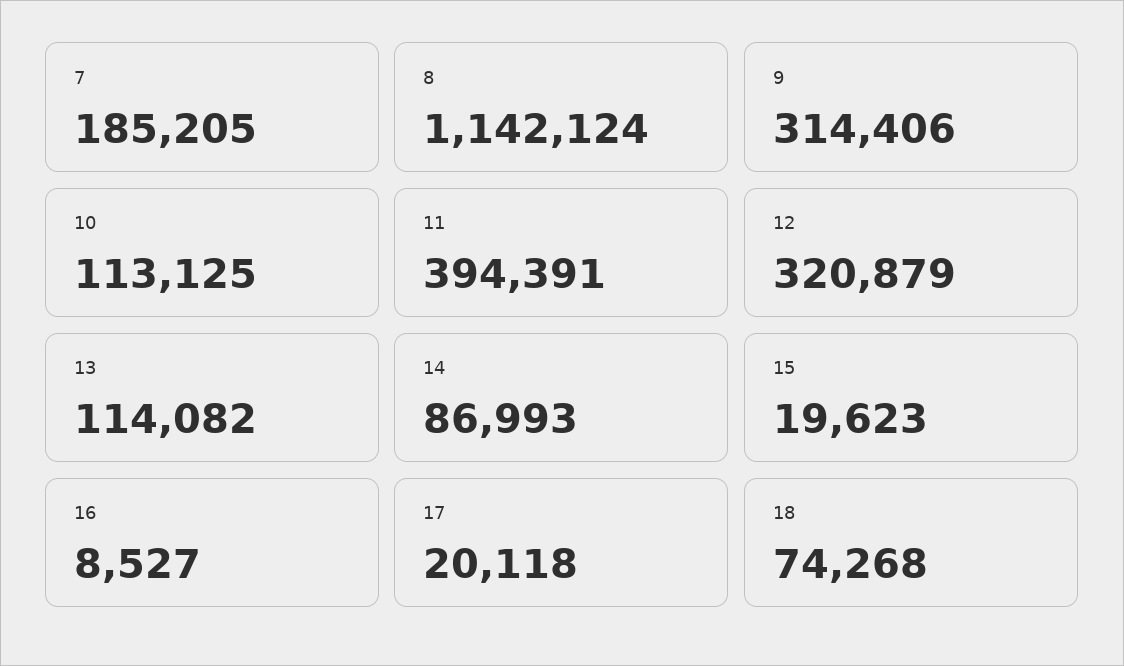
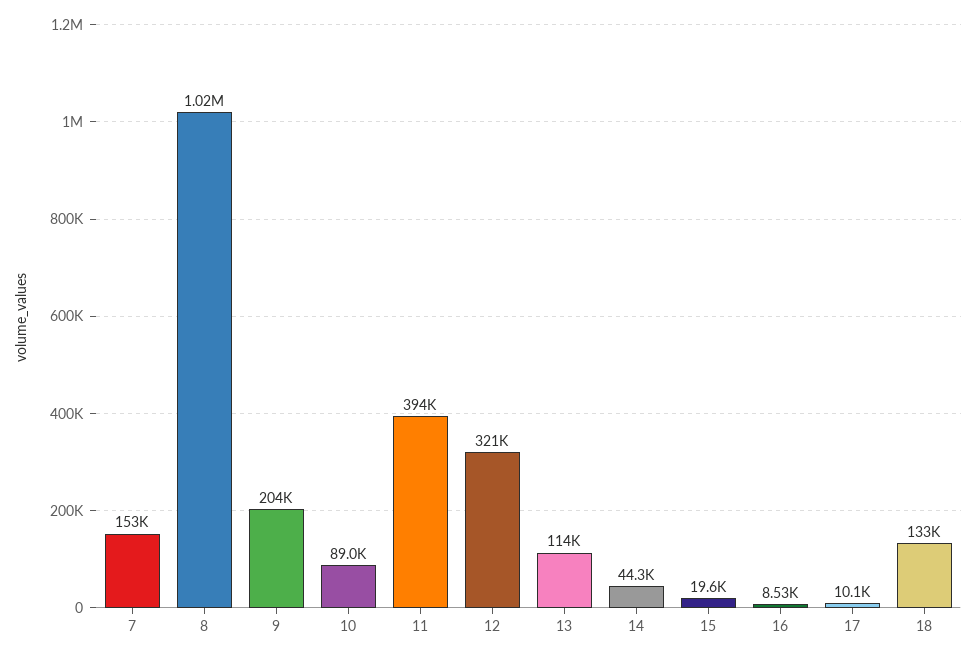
7: 185205 -> 153000
8: 1142124 -> 1020000
9: 314406 -> 204000
10: 113125 -> 89000
14: 86993 -> 44300
17: 20118 -> 10100
18: 74268 -> 133000

